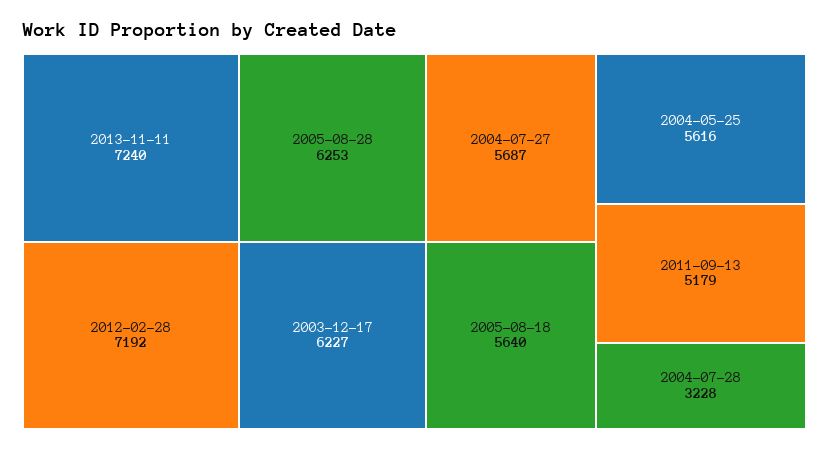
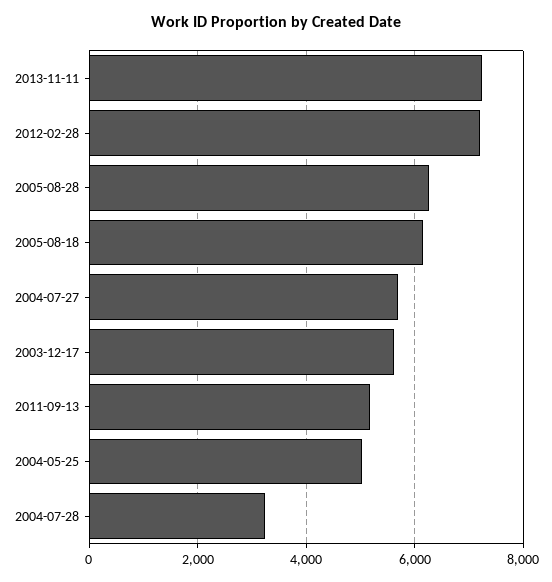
2003-12-17: 6227 -> 5600
2005-08-18: 5640 -> 6200
2004-05-25: 5616 -> 5000

